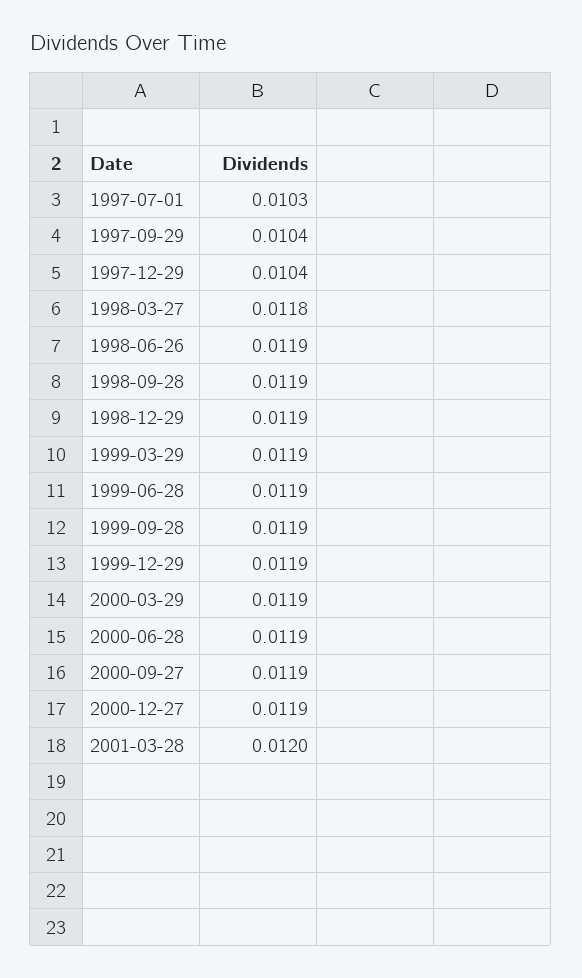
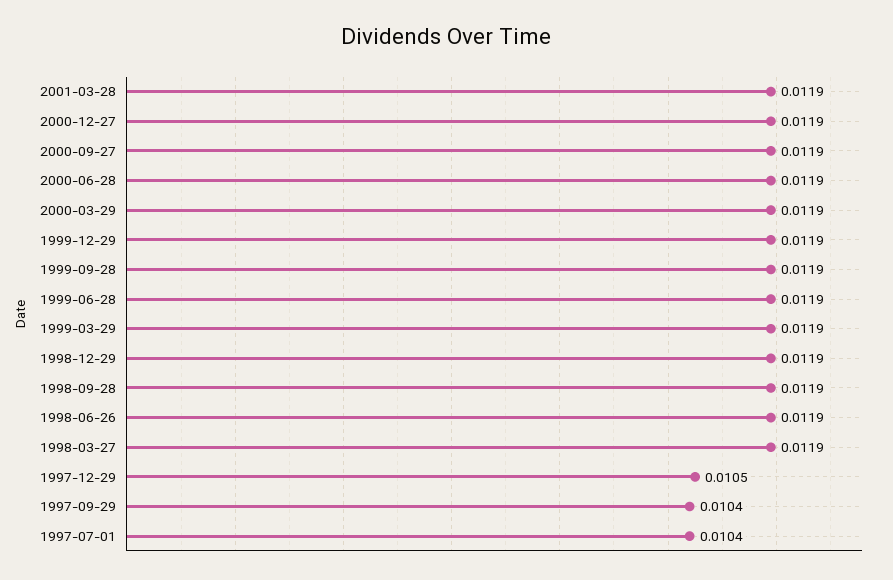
1997-07-01: 0.0103 -> 0.0104
1997-12-29: 0.0104 -> 0.0105
1998-03-27: 0.0118 -> 0.0119
2001-03-28: 0.012 -> 0.0119

